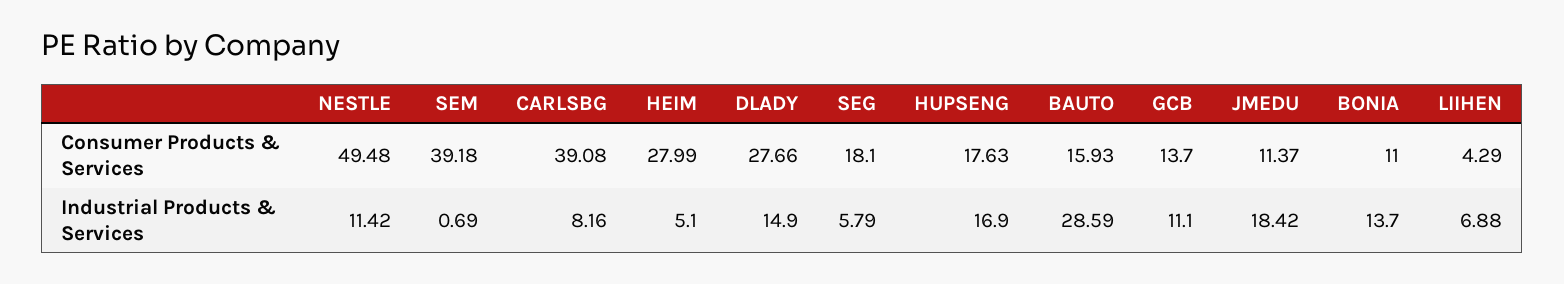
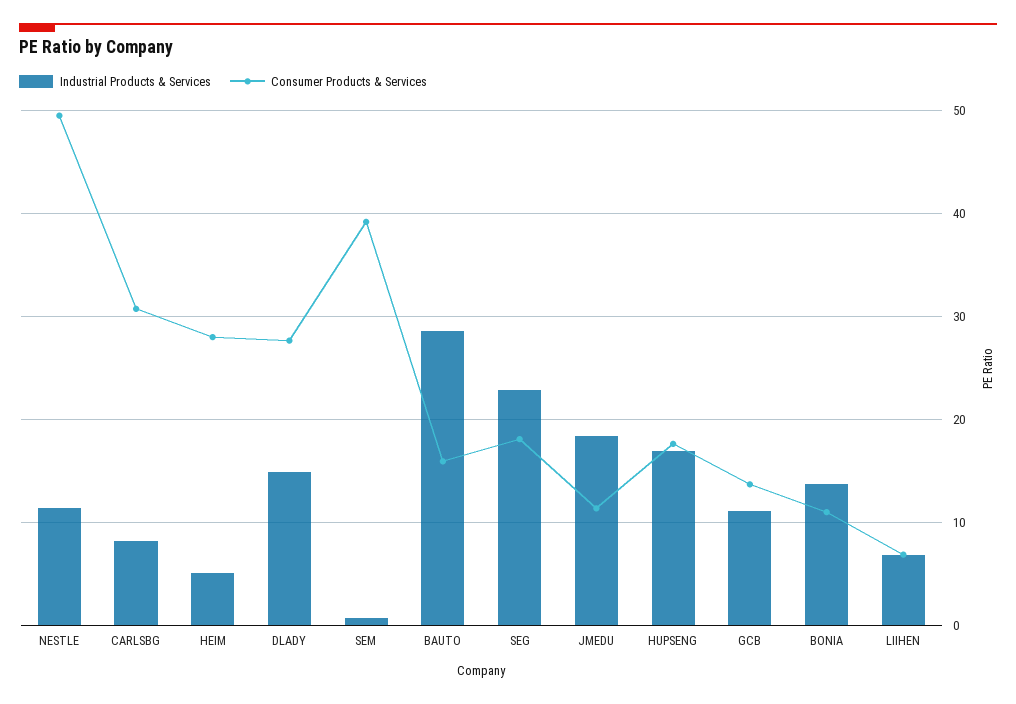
Consumer Products & Services, CARLSBG: 39.08 -> 31
Consumer Products & Services, LIIHEN: 4.29 -> 7
Industrial Products & Services, SEG: 5.79 -> 23

